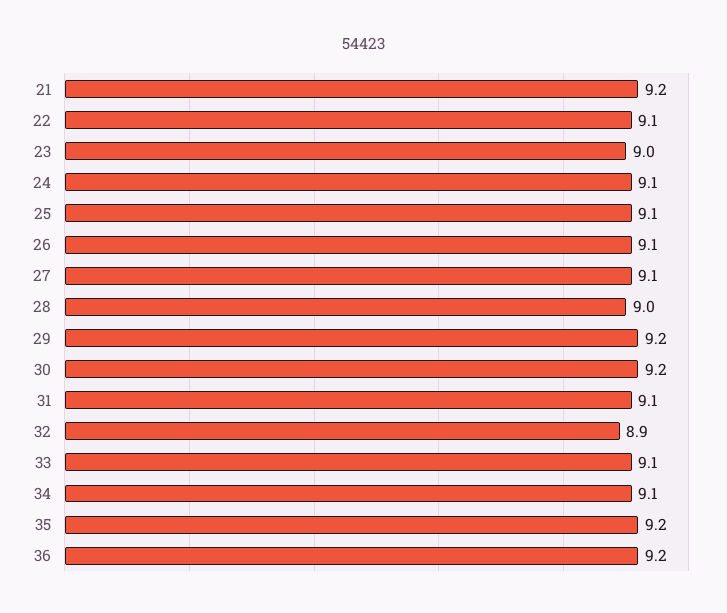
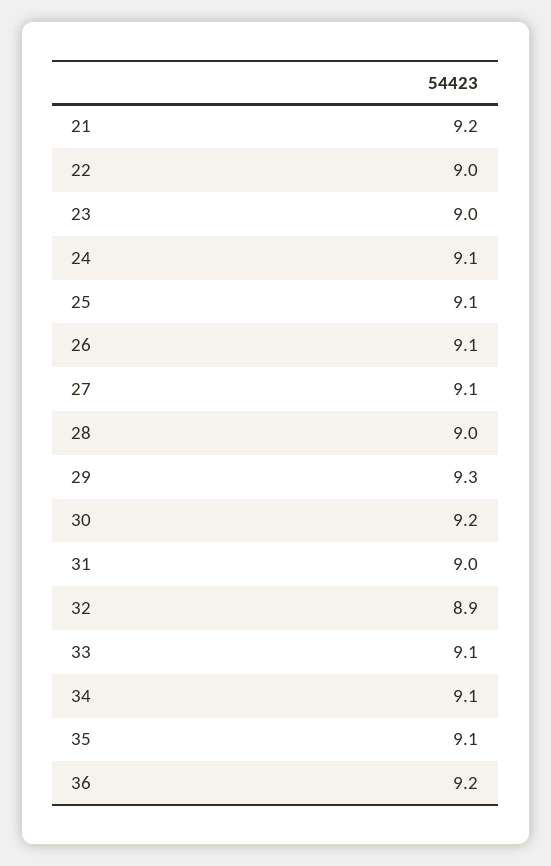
22: 9.1 -> 9
29: 9.2 -> 9.3
31: 9.1 -> 9
35: 9.2 -> 9.1

